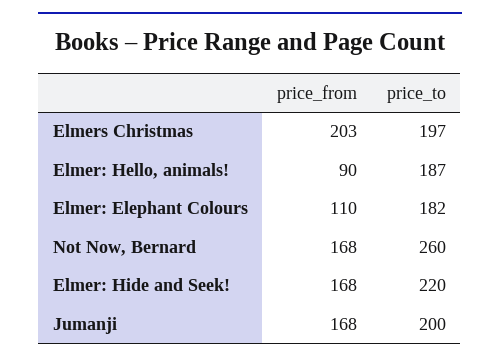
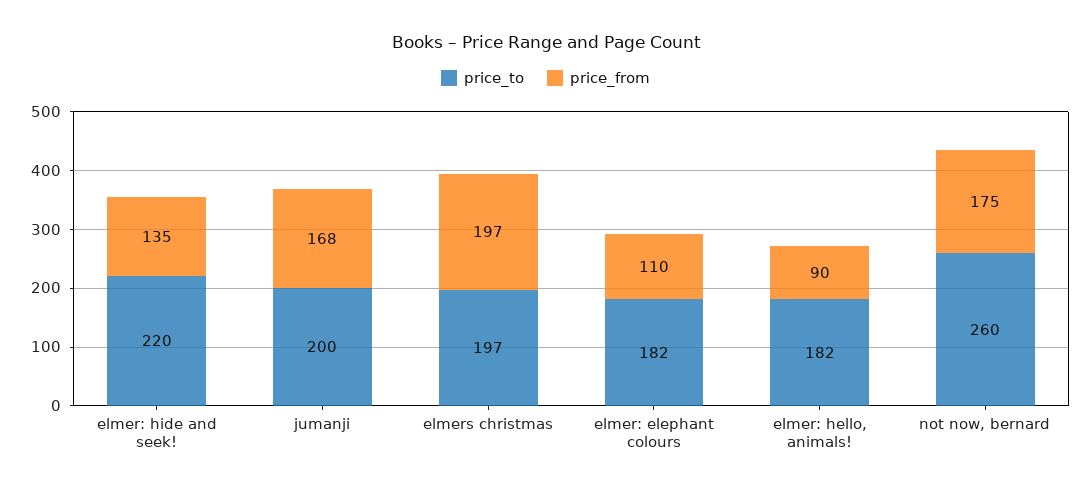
price_from, Elmers Christmas: 203 -> 197
price_to, Elmer: Hello, animals!: 187 -> 182
price_from, Not Now, Bernard: 168 -> 175
price_from, Elmer: Hide and Seek!: 168 -> 135

